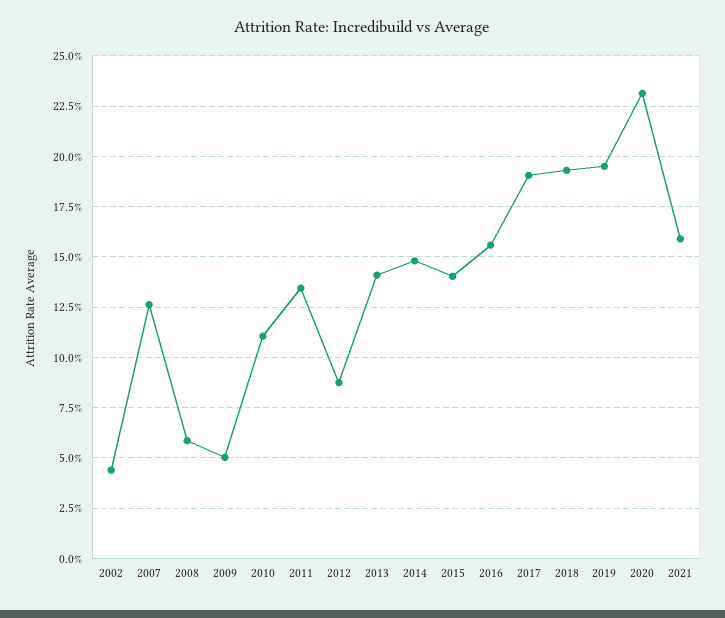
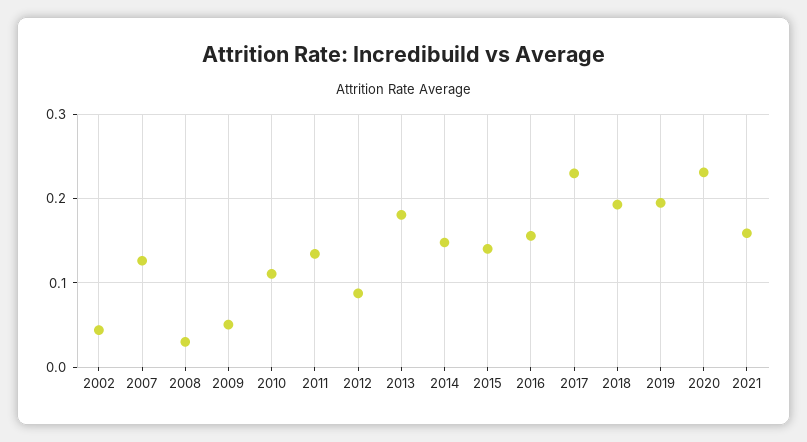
2008: 0.06 -> 0.03
2013: 0.14 -> 0.18
2017: 0.19 -> 0.23

